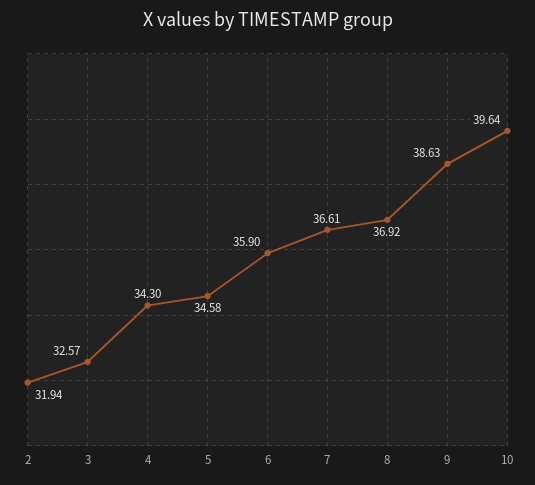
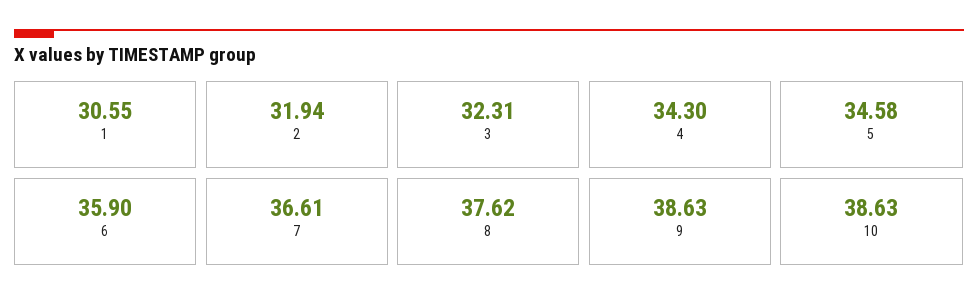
3: 32.57 -> 32.31
8: 36.92 -> 37.62
10: 39.64 -> 38.63
1: none -> 30.55

